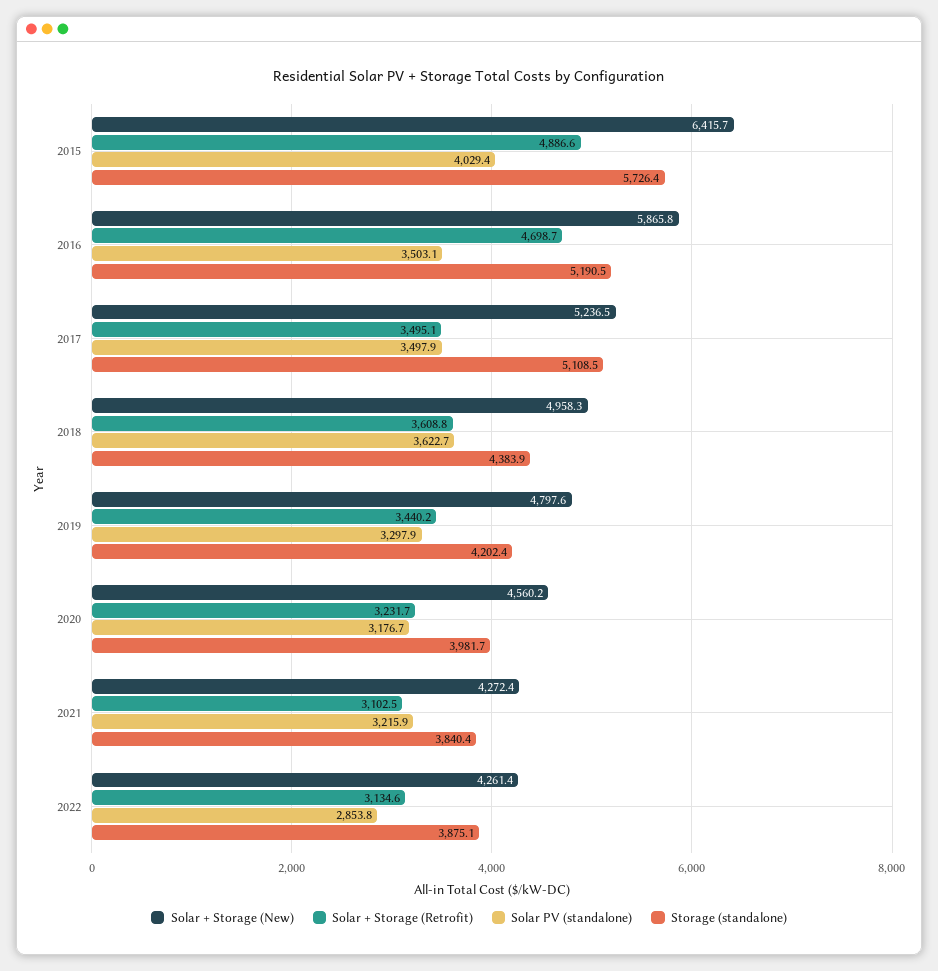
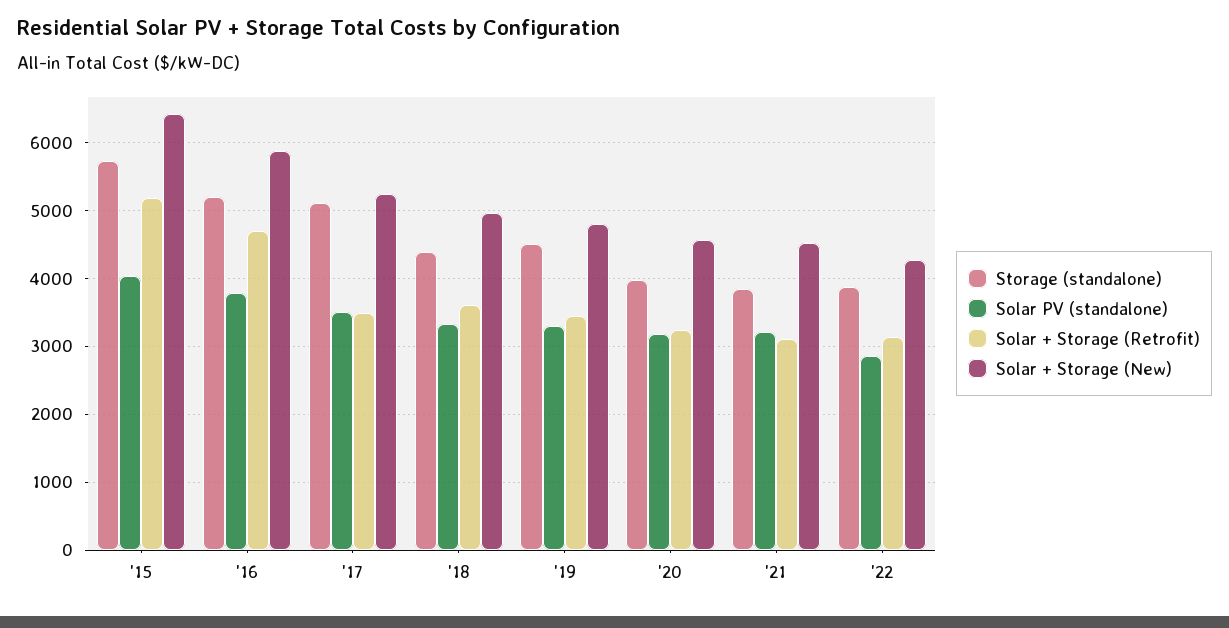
Solar + Storage (Retrofit), 2015: 4886.6 -> 5200
Solar PV (standalone), 2016: 3503.1 -> 3800
Solar PV (standalone), 2018: 3622.7 -> 3300
Storage (standalone), 2019: 4202.4 -> 4500
Solar + Storage (New), 2021: 4272.4 -> 4500

